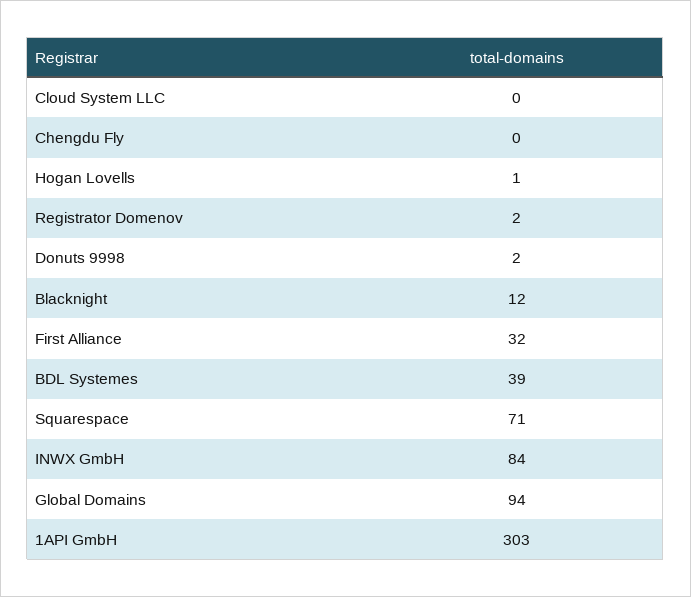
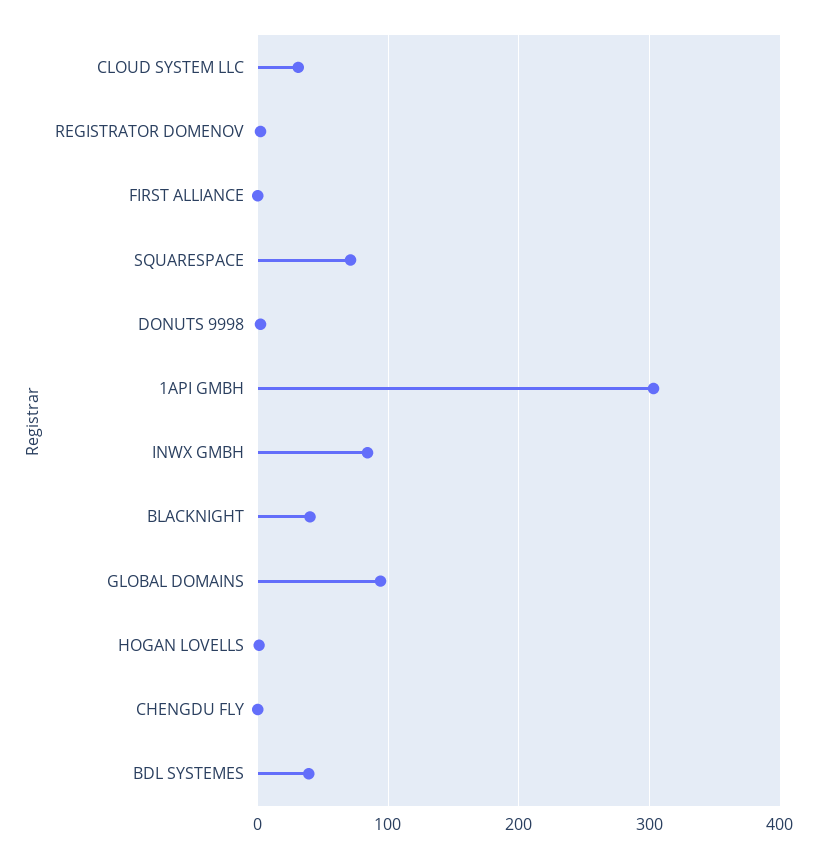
Cloud System LLC: 0 -> 30
Blacknight: 12 -> 40
First Alliance: 32 -> 0

